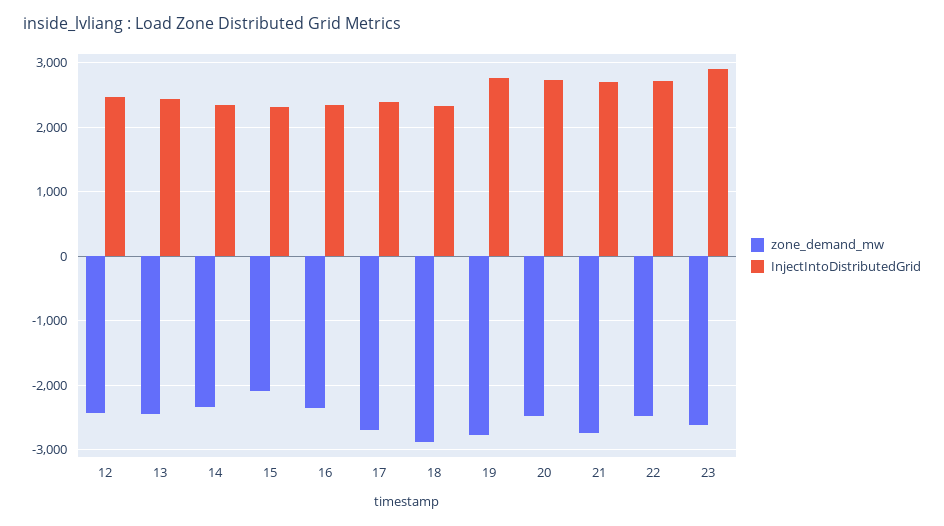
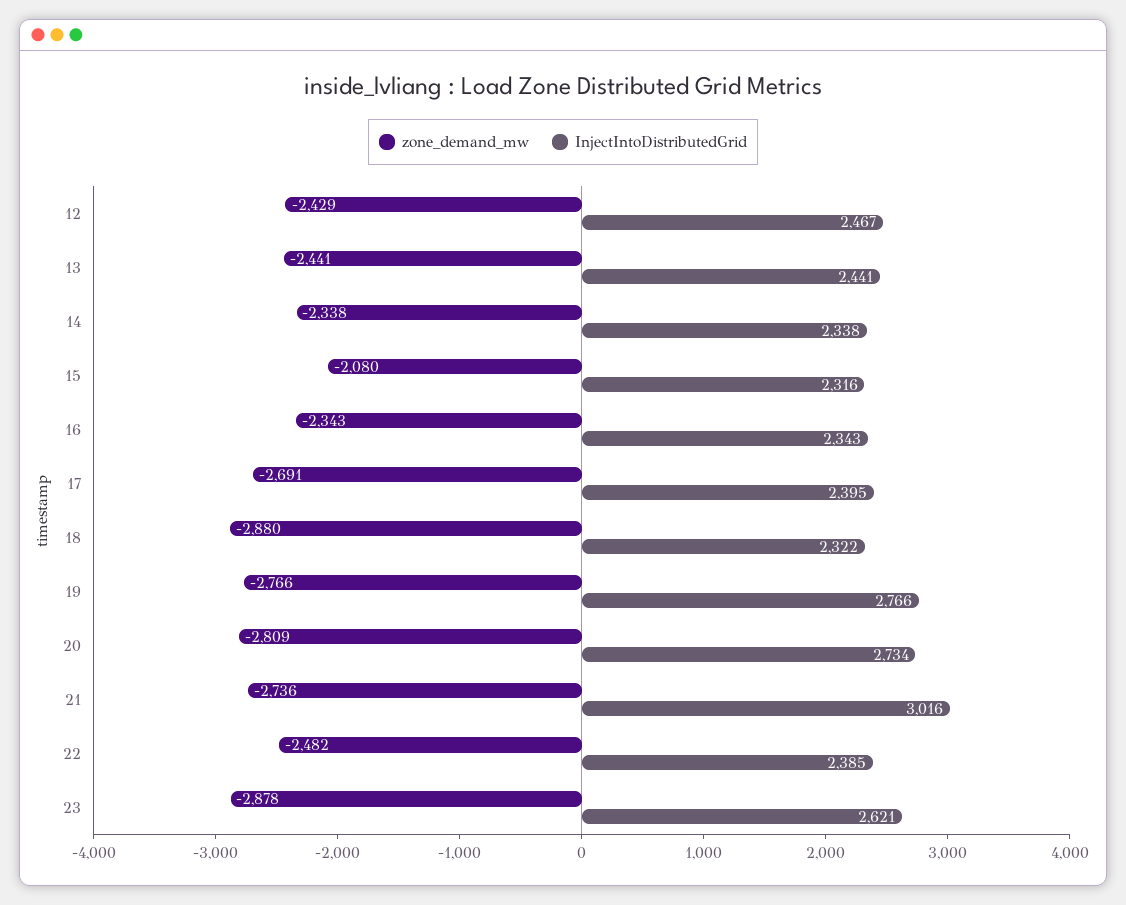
zone_demand_mw, 20: -2500 -> -2809
InjectIntoDistributedGrid, 21: 2700 -> 3016
InjectIntoDistributedGrid, 22: 2700 -> 2385
zone_demand_mw, 23: -2600 -> -2878
InjectIntoDistributedGrid, 23: 2900 -> 2621

